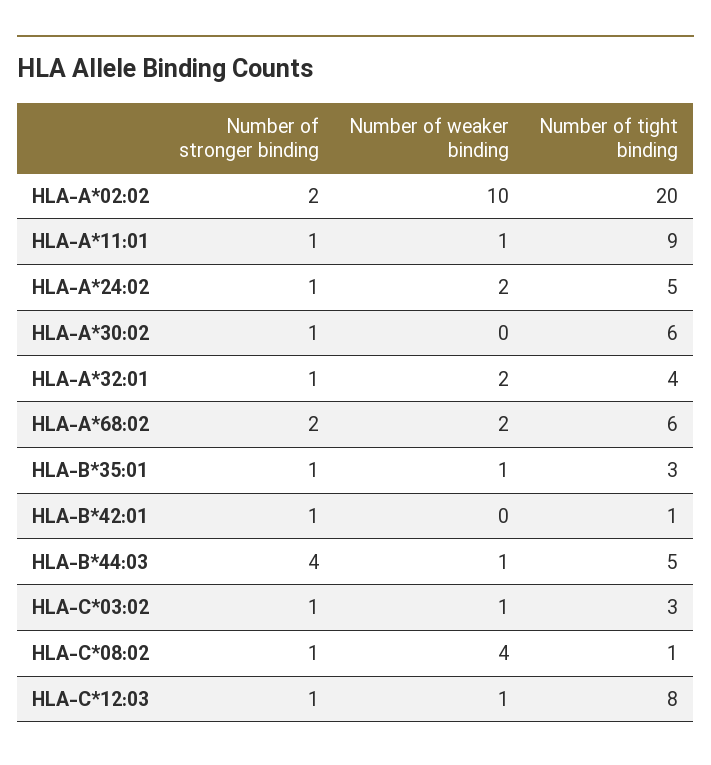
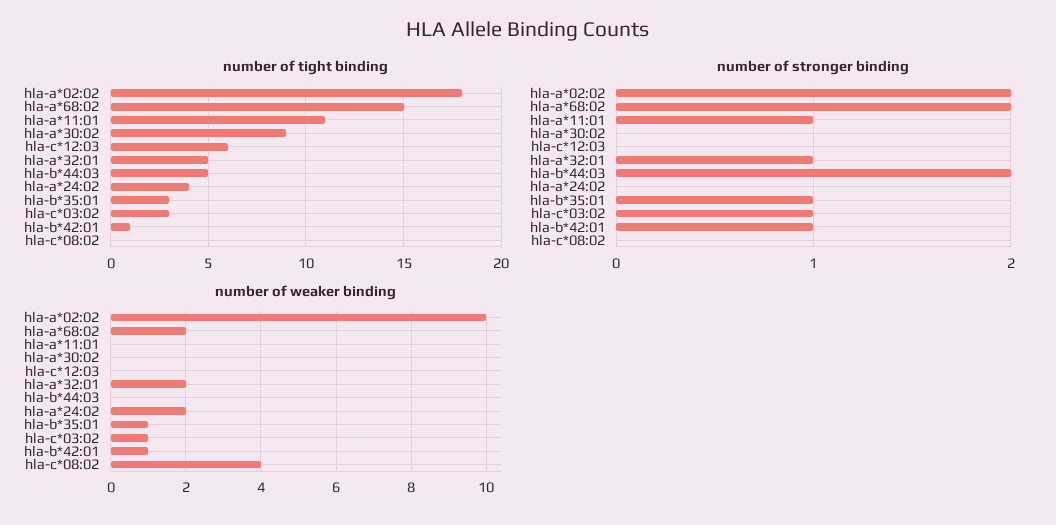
Number of tight binding, HLA-A*02:02: 20 -> 18
Number of weaker binding, HLA-A*11:01: 1 -> 0
Number of tight binding, HLA-A*11:01: 9 -> 11
Number of stronger binding, HLA-A*24:02: 1 -> 0
Number of tight binding, HLA-A*24:02: 5 -> 4
Number of stronger binding, HLA-A*30:02: 1 -> 0
Number of tight binding, HLA-A*30:02: 6 -> 9
Number of tight binding, HLA-A*32:01: 4 -> 5
Number of tight binding, HLA-A*68:02: 6 -> 15
Number of weaker binding, HLA-B*42:01: 0 -> 1
Number of stronger binding, HLA-B*44:03: 4 -> 2
Number of weaker binding, HLA-B*44:03: 1 -> 0
Number of stronger binding, HLA-C*08:02: 1 -> 0
Number of tight binding, HLA-C*08:02: 1 -> 0
Number of stronger binding, HLA-C*12:03: 1 -> 0
Number of weaker binding, HLA-C*12:03: 1 -> 0
Number of tight binding, HLA-C*12:03: 8 -> 6

